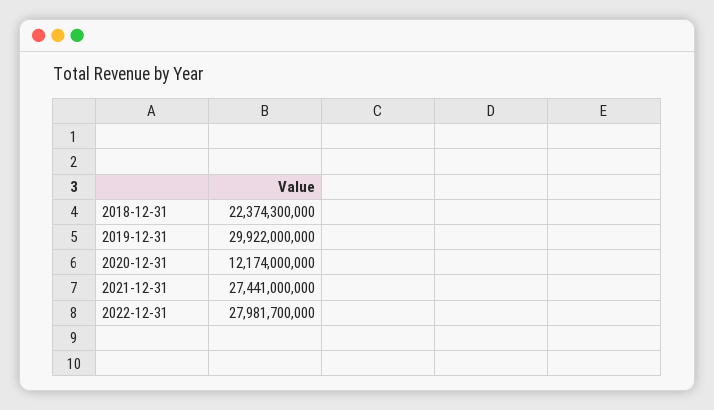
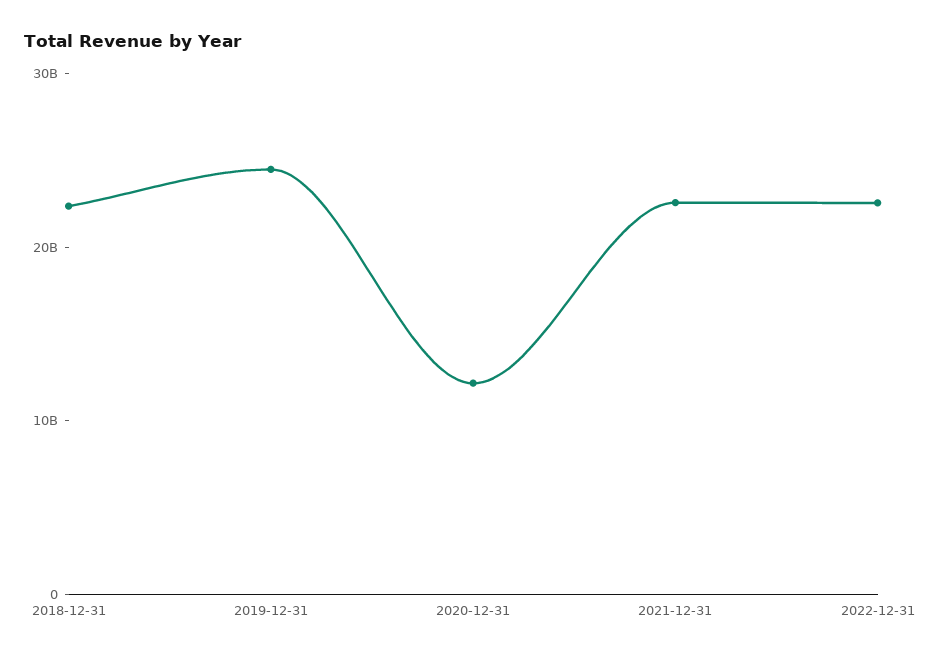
2019-12-31: 29922000000 -> 24000000000
2021-12-31: 27441000000 -> 22000000000
2022-12-31: 27981700000 -> 22000000000

